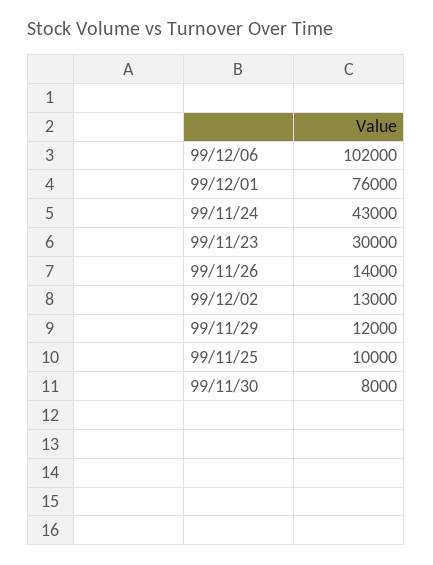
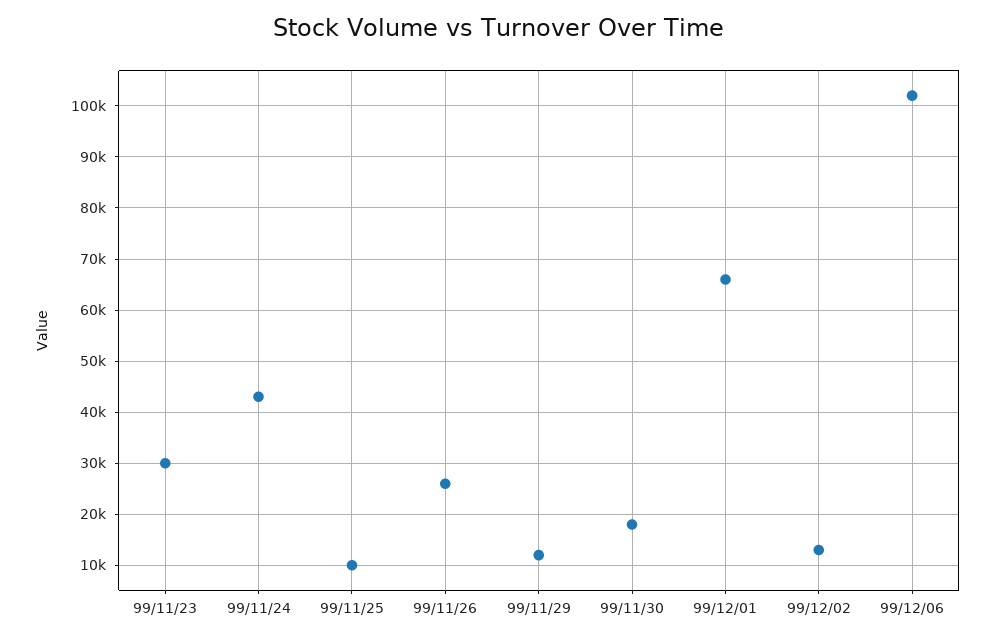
99/12/01: 76000 -> 66000
99/11/26: 14000 -> 26000
99/11/30: 8000 -> 18000

